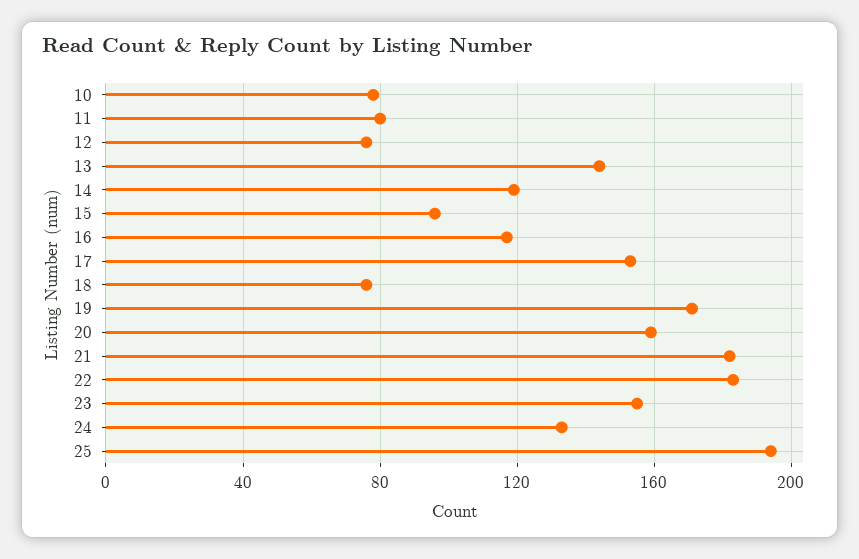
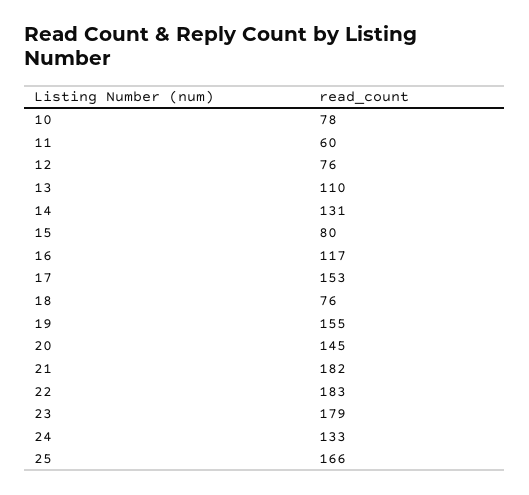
11: 80 -> 60
13: 145 -> 110
14: 120 -> 131
15: 95 -> 80
19: 170 -> 155
20: 160 -> 145
23: 155 -> 179
25: 195 -> 166

